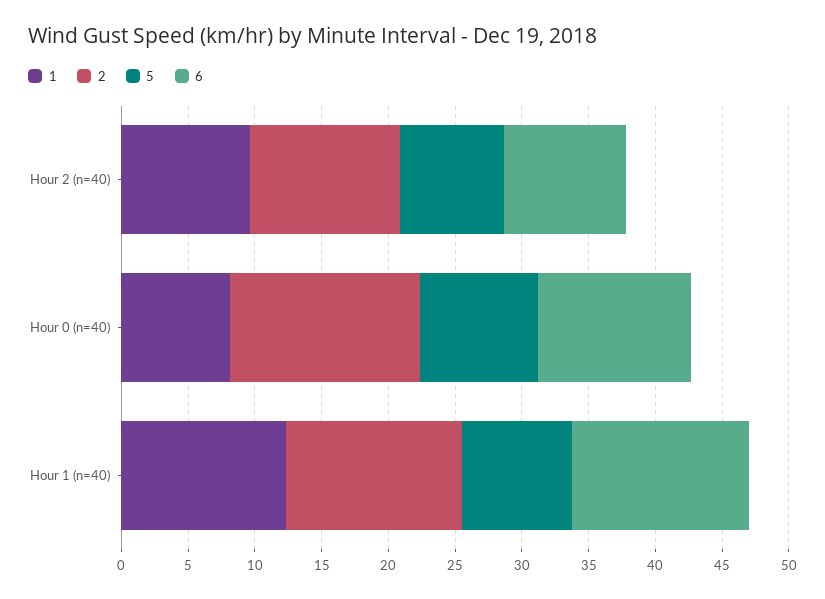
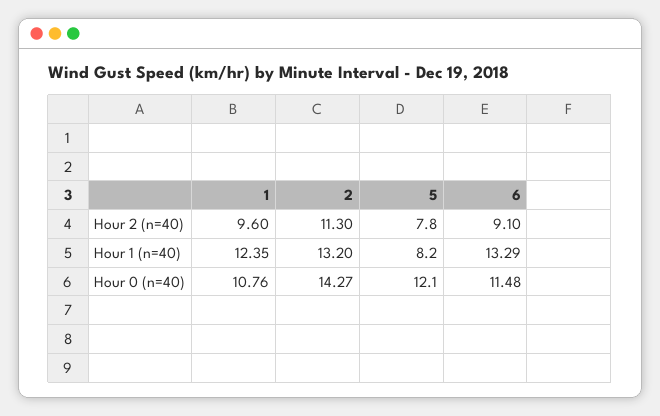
1, Hour 0 (n=40): 8 -> 10.76
5, Hour 0 (n=40): 9 -> 12.1

